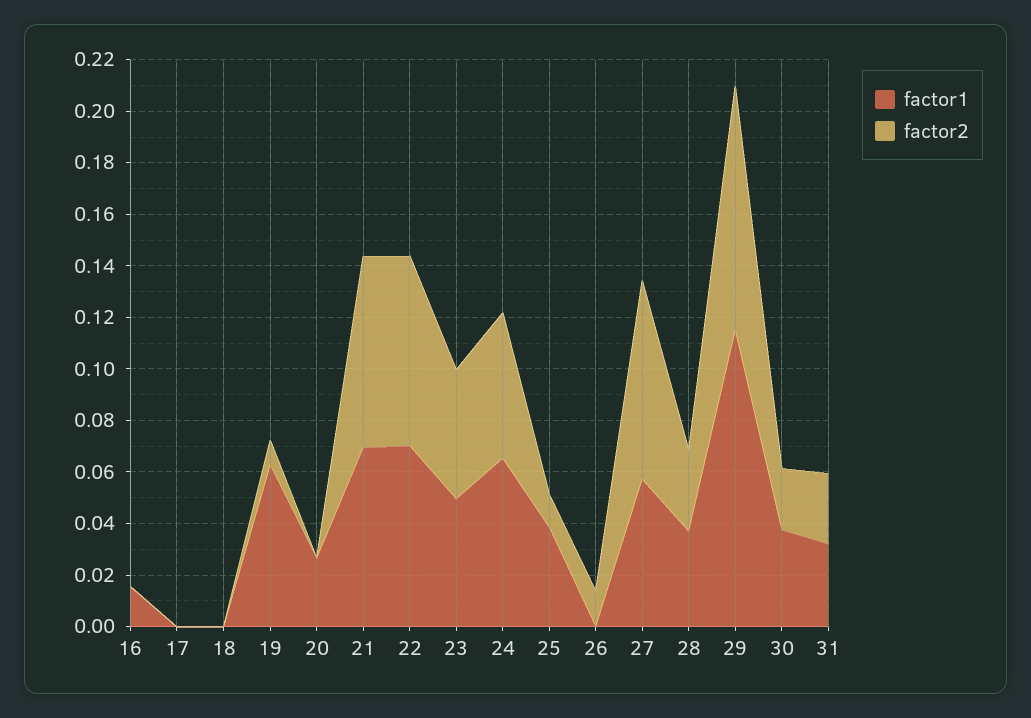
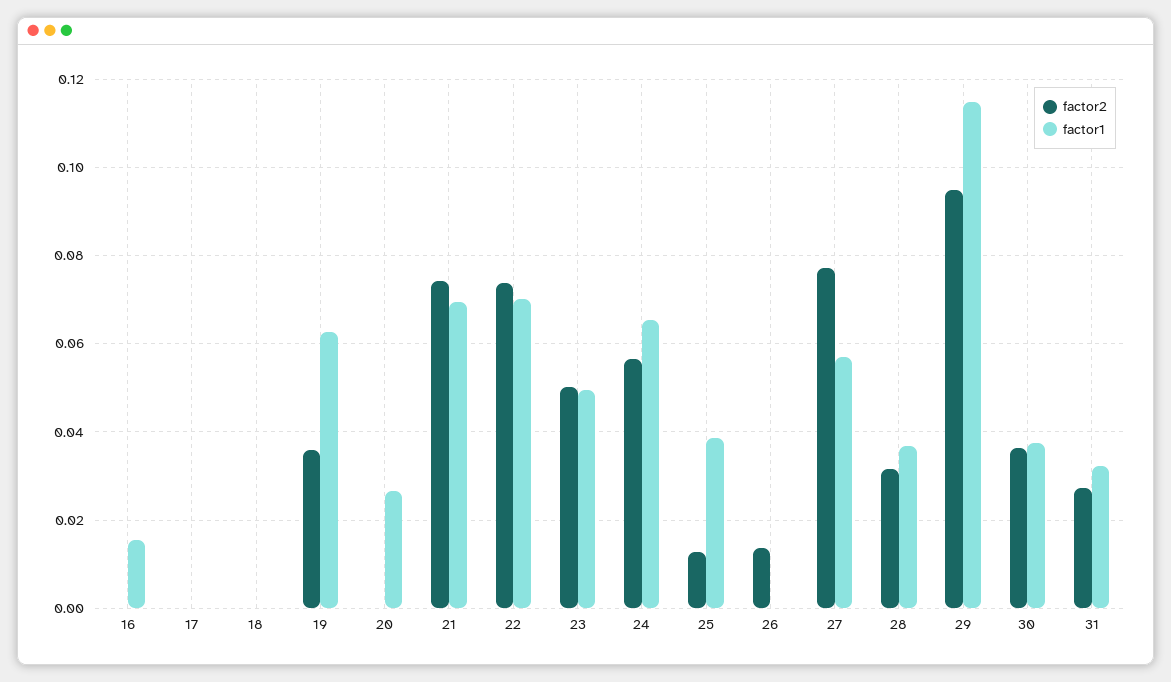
factor2, 19: 0.01 -> 0.036
factor2, 30: 0.025 -> 0.036

